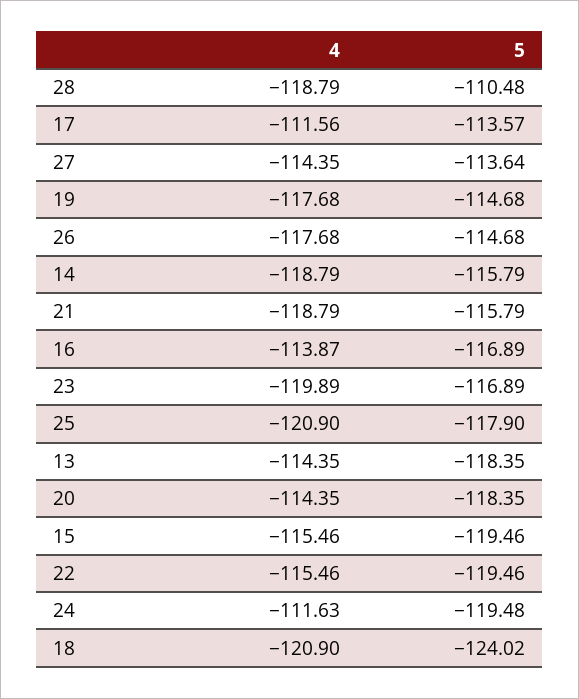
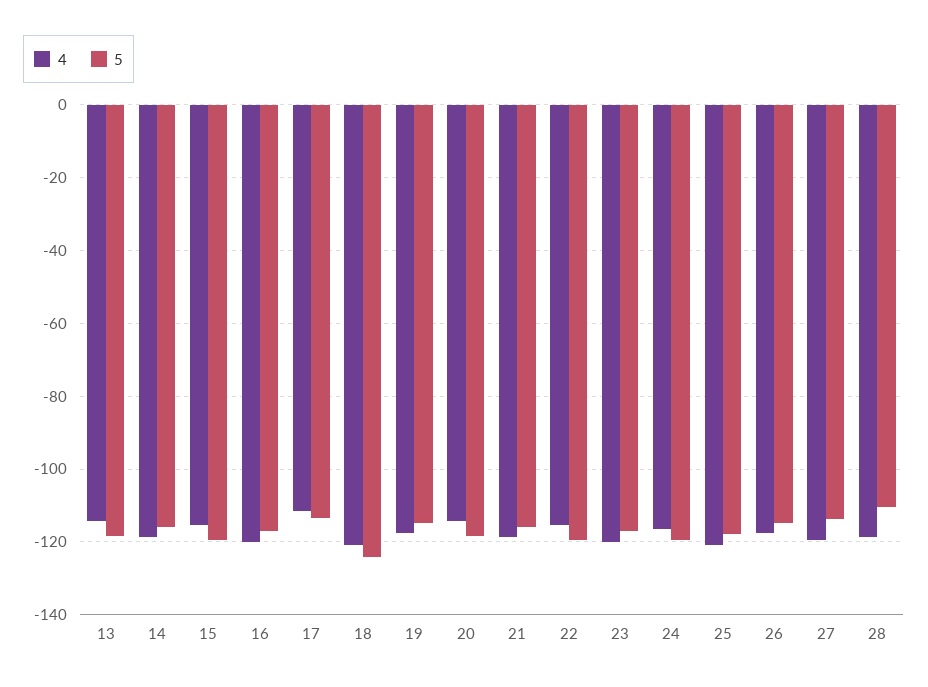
4, 27: -114.35 -> -120
4, 16: -113.87 -> -120
4, 24: -111.63 -> -116

